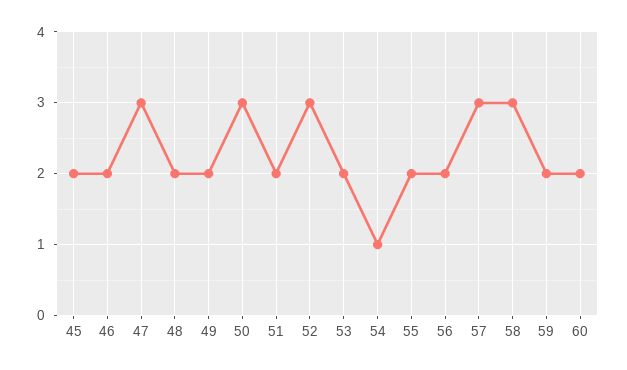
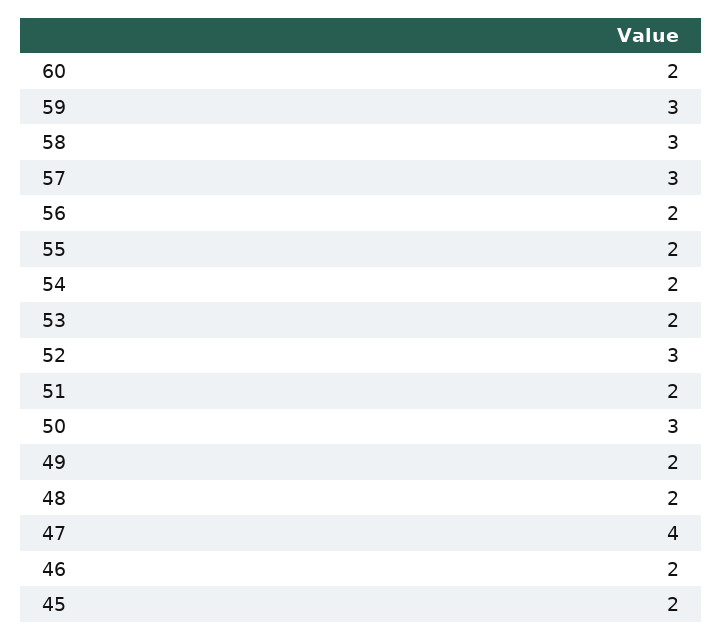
47: 3 -> 4
54: 1 -> 2
59: 2 -> 3

